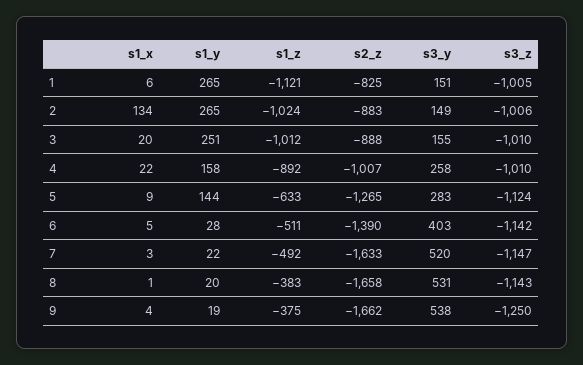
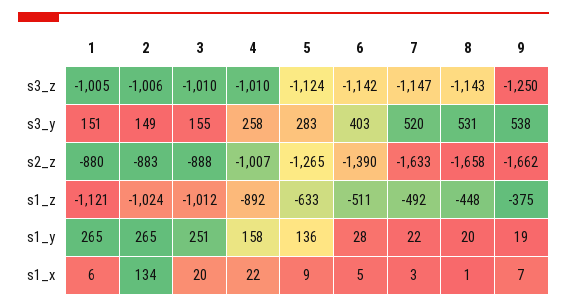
s2_z, 1: -825 -> -880
s1_y, 5: 144 -> 136
s1_z, 8: -383 -> -448
s1_x, 9: 4 -> 7

